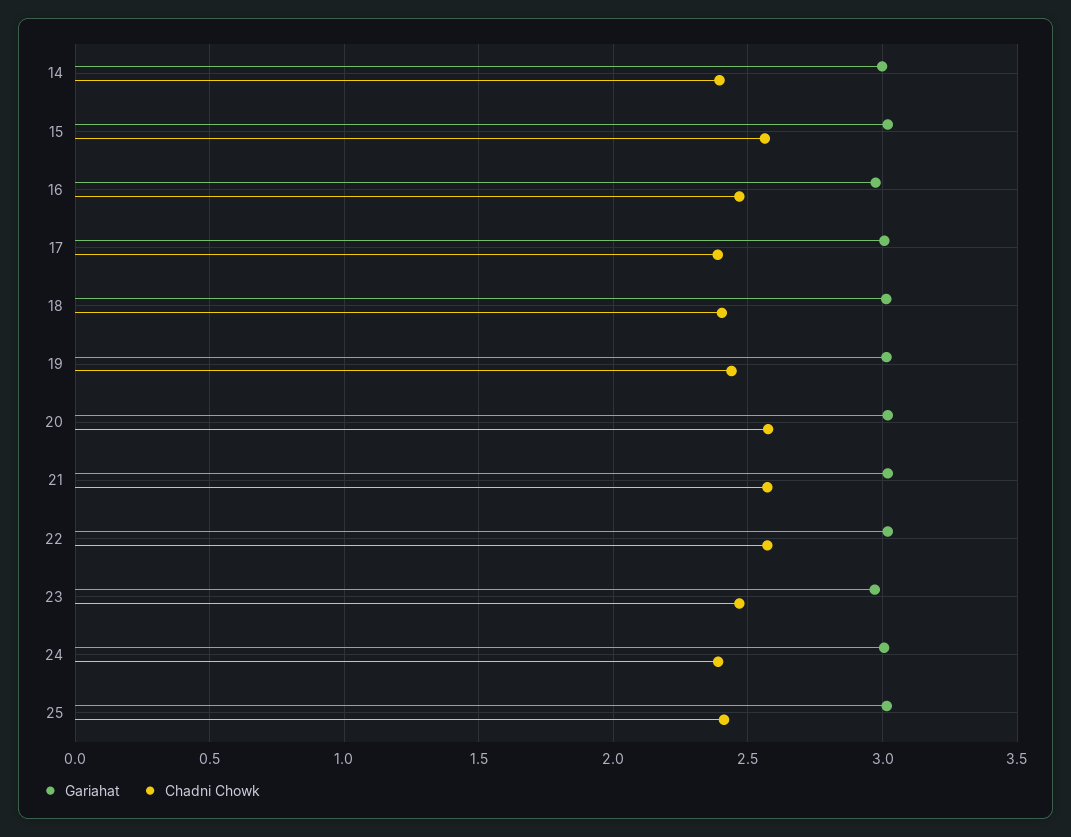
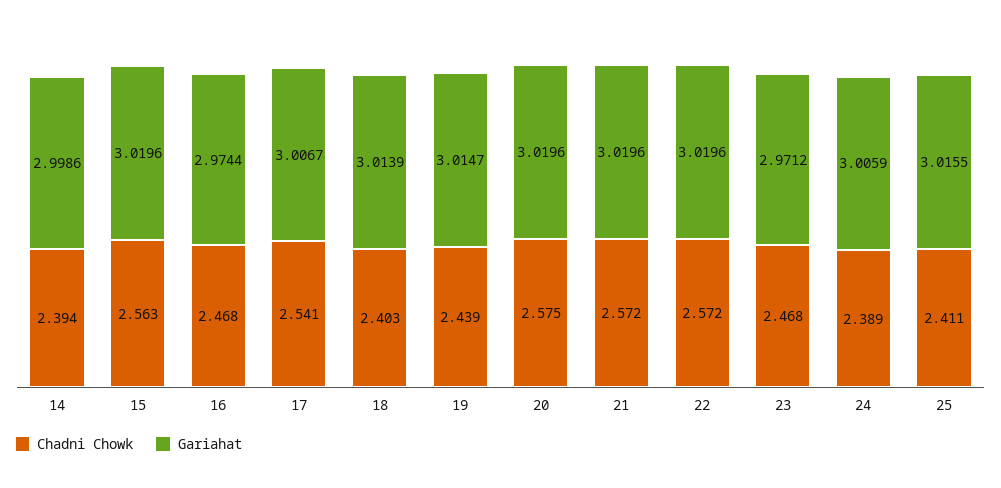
Chadni Chowk, 17: 2.4 -> 2.541

